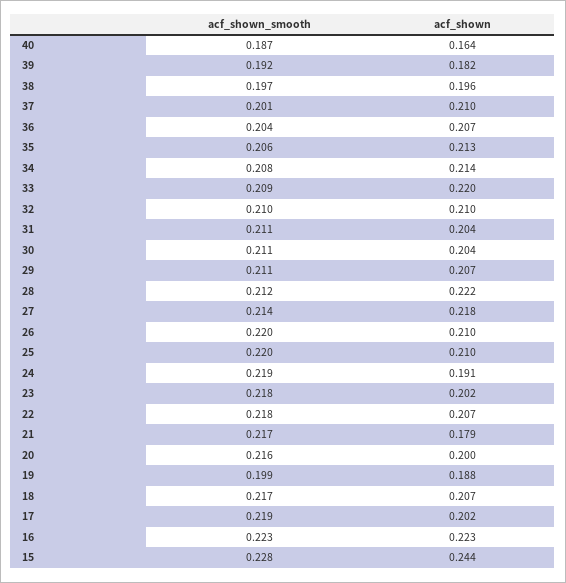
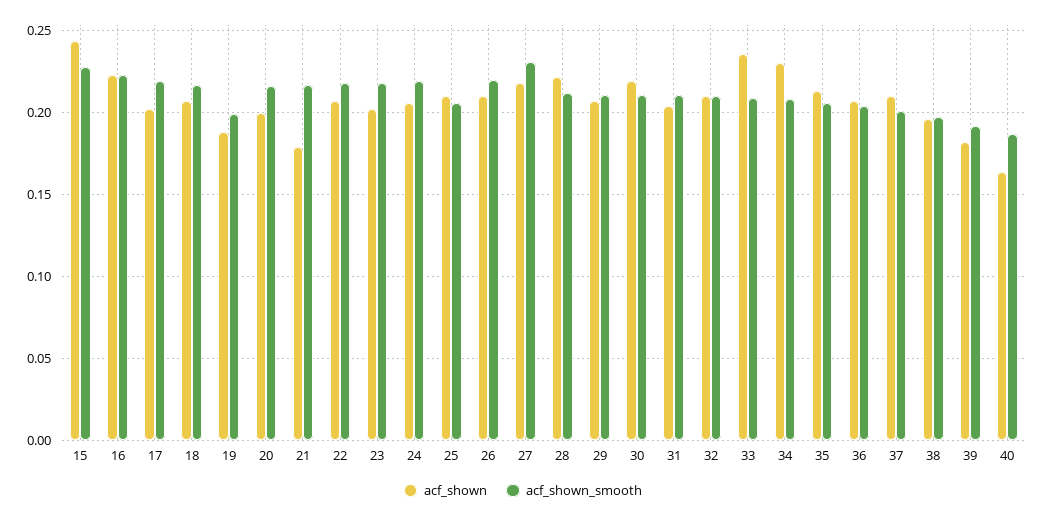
acf_shown, 34: 0.214 -> 0.23
acf_shown, 33: 0.22 -> 0.235
acf_shown, 30: 0.204 -> 0.22
acf_shown_smooth, 27: 0.214 -> 0.23
acf_shown_smooth, 25: 0.22 -> 0.205
acf_shown, 24: 0.191 -> 0.205

